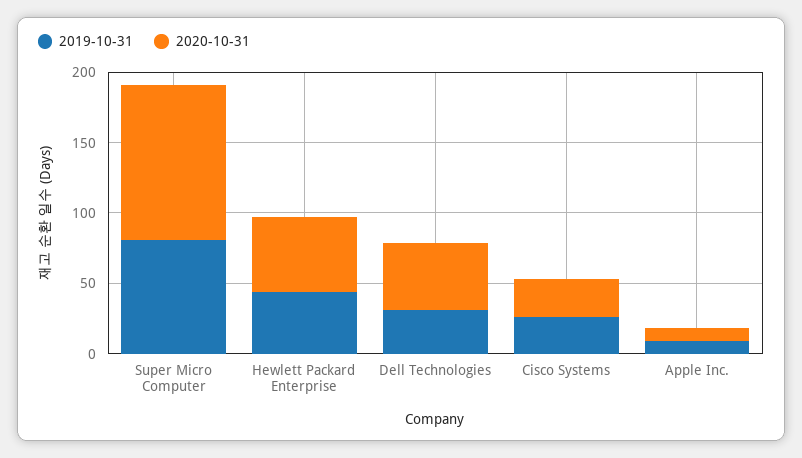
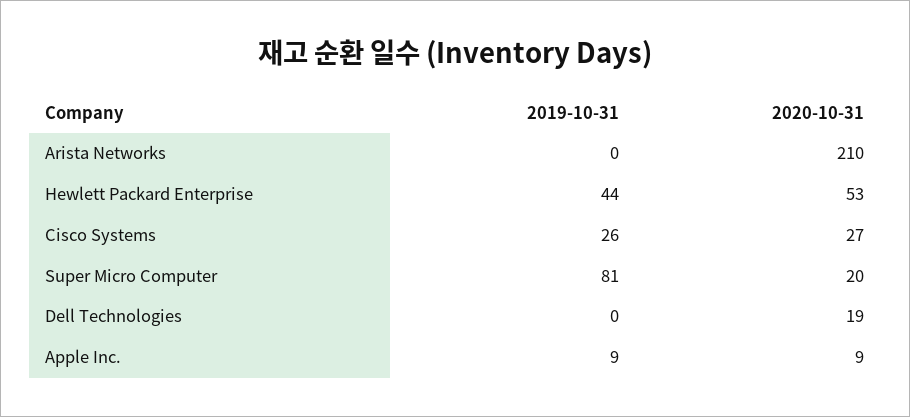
2020-10-31, Super Micro Computer: 110 -> 20
2019-10-31, Dell Technologies: 30 -> 0
2020-10-31, Dell Technologies: 50 -> 19
2019-10-31, Arista Networks: none -> 0
2020-10-31, Arista Networks: none -> 210

